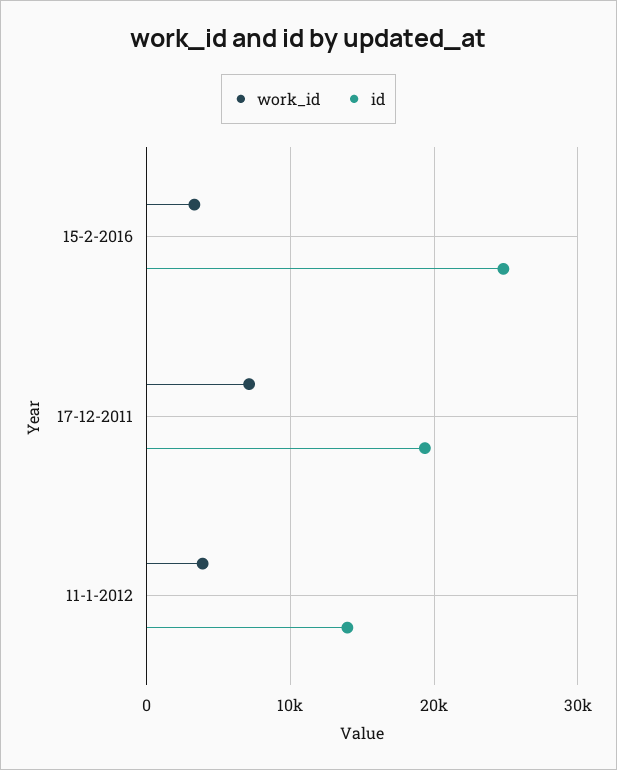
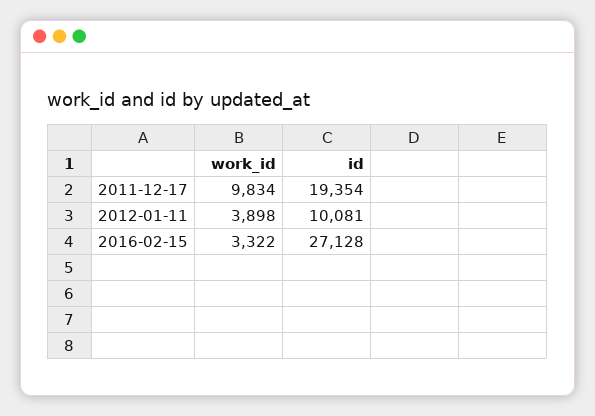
id, 15-2-2016: 25000 -> 27128
work_id, 17-12-2011: 7000 -> 9834
id, 11-1-2012: 14000 -> 10081

